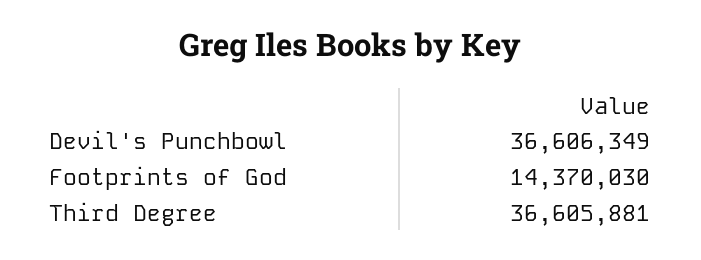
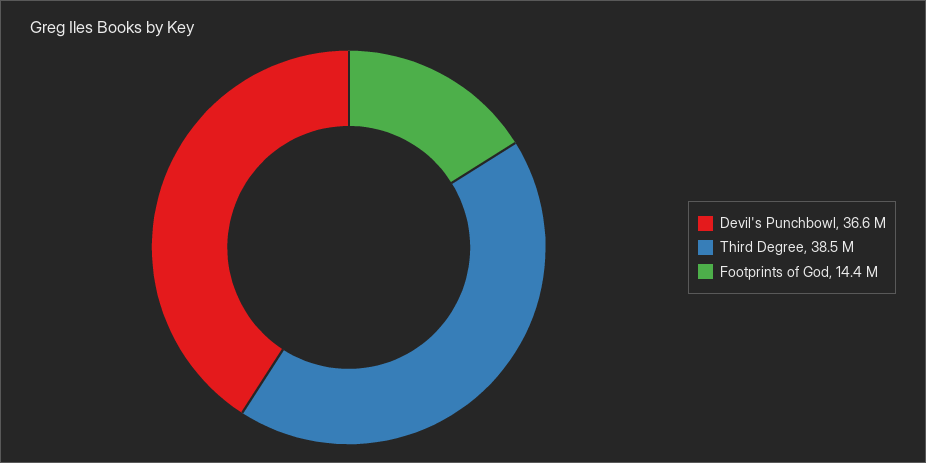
Third Degree: 36605881 -> 38500000

